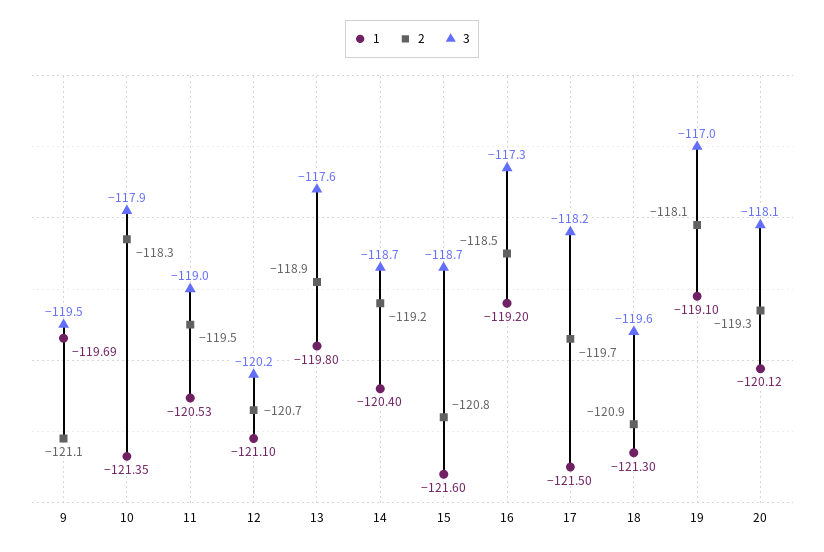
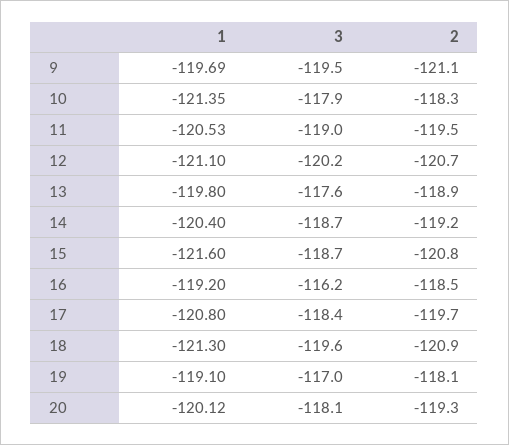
3, 16: -117.3 -> -116.2
1, 17: -121.5 -> -120.8
3, 17: -118.2 -> -118.4

